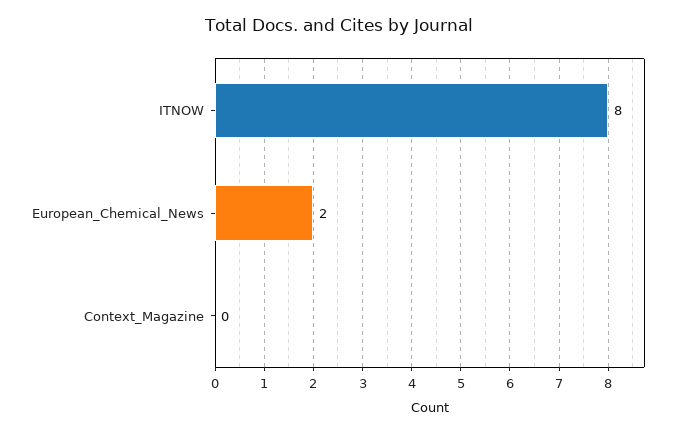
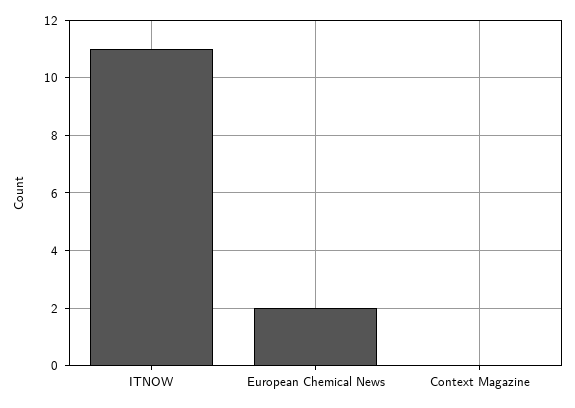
ITNOW: 8 -> 11

